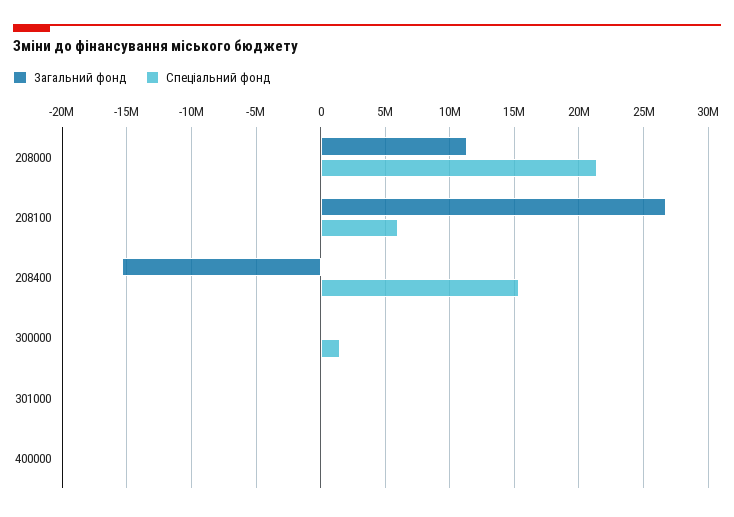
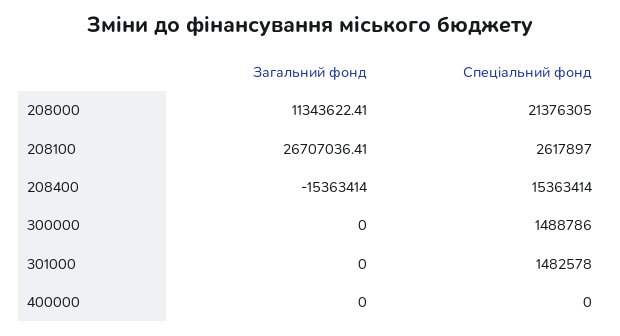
Спеціальний фонд, 208100: 6000000 -> 2617897
Спеціальний фонд, 301000: 0 -> 1482578

